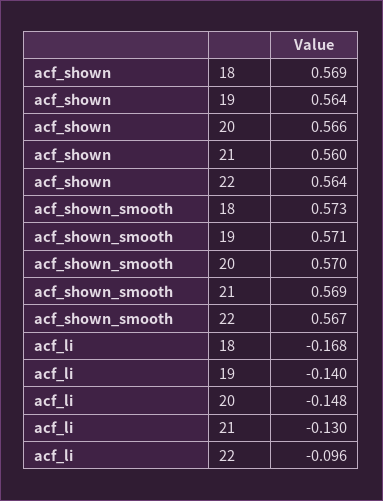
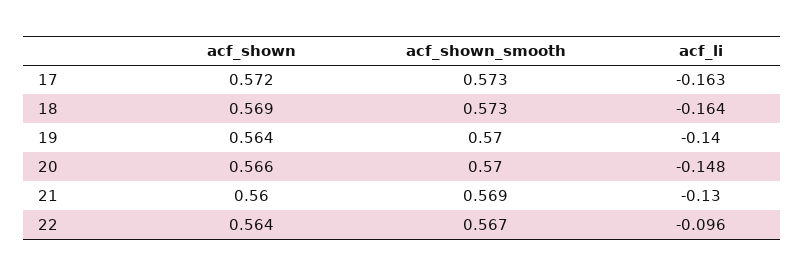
acf_shown_smooth, 19: 0.571 -> 0.57
acf_li, 18: -0.168 -> -0.164
acf_shown, 17: none -> 0.572
acf_shown_smooth, 17: none -> 0.573
acf_li, 17: none -> -0.163

